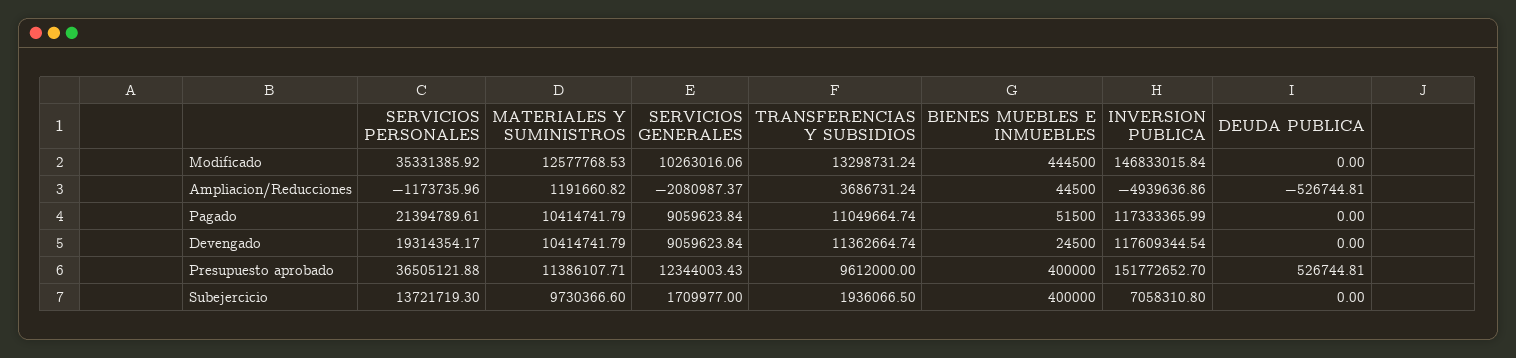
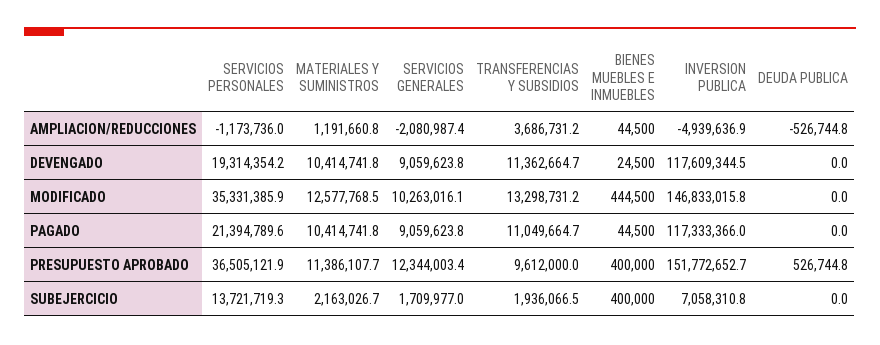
BIENES MUEBLES E INMUEBLES, Pagado: 51500 -> 44500
MATERIALES Y SUMINISTROS, Subejercicio: 9730366.6 -> 2163026.7

